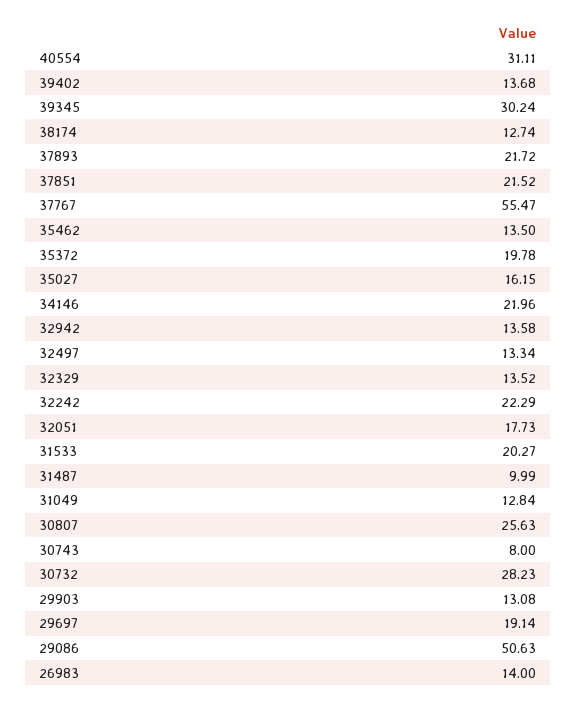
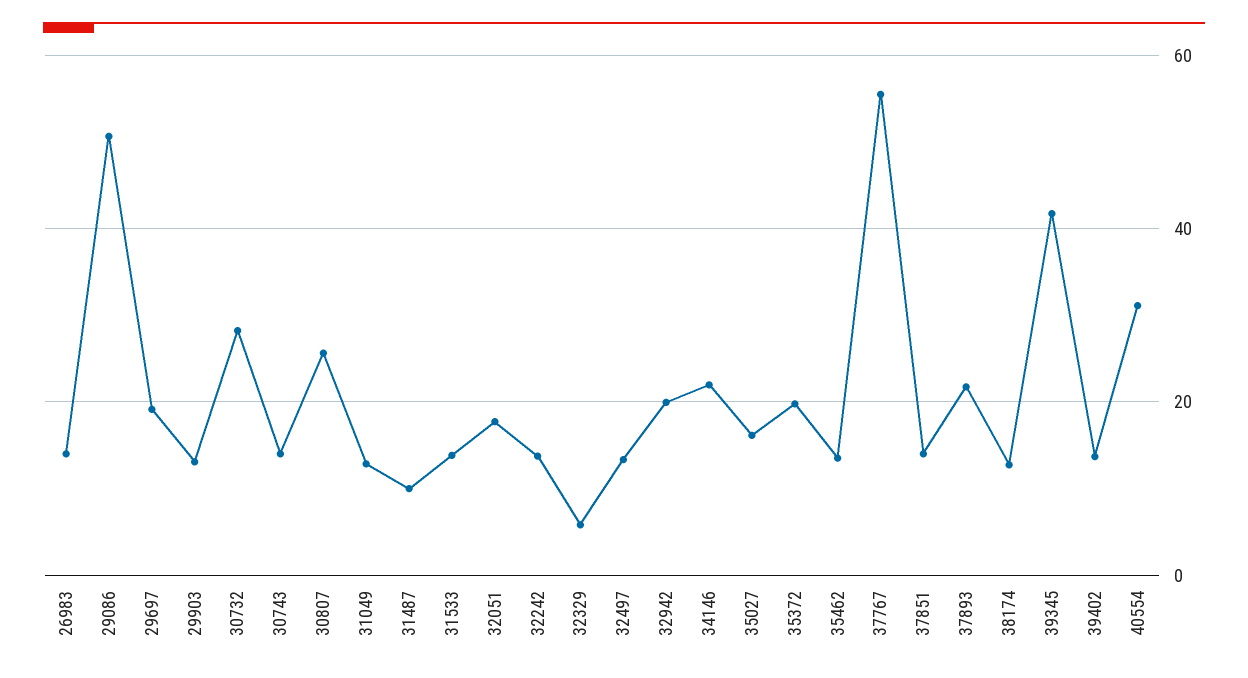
39345: 30.24 -> 42
37851: 21.52 -> 14
32942: 13.58 -> 20
32329: 13.52 -> 6
32242: 22.29 -> 14
31533: 20.27 -> 14
30743: 8 -> 14

